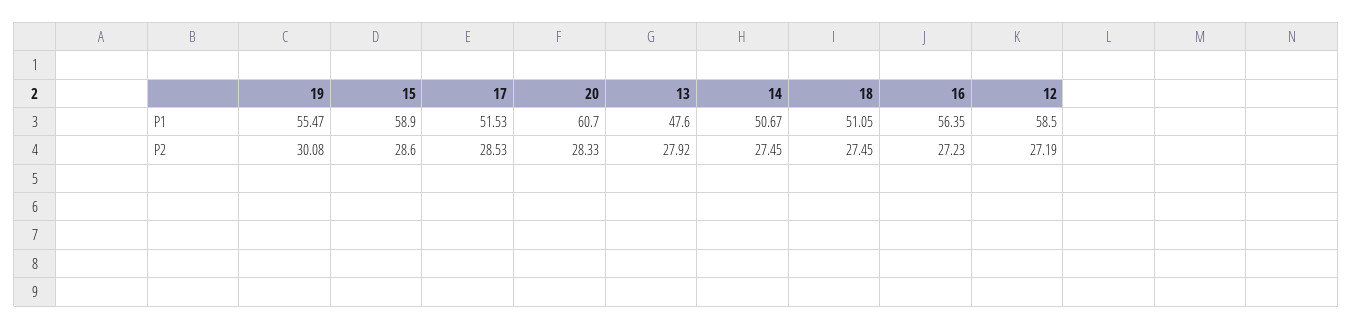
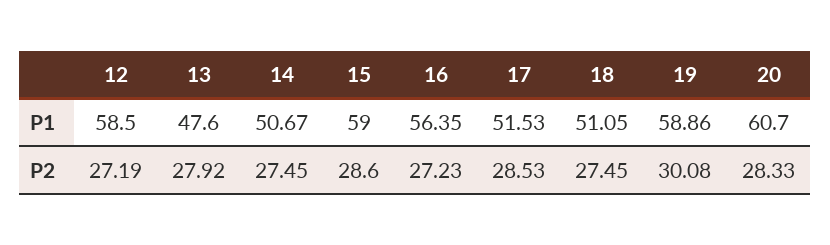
19, P1: 55.47 -> 58.86
15, P1: 58.9 -> 59

